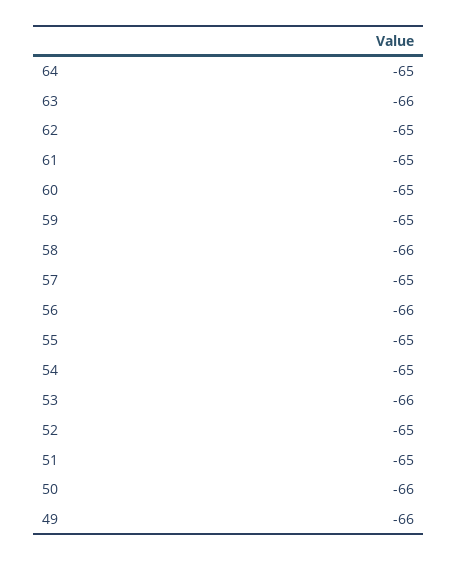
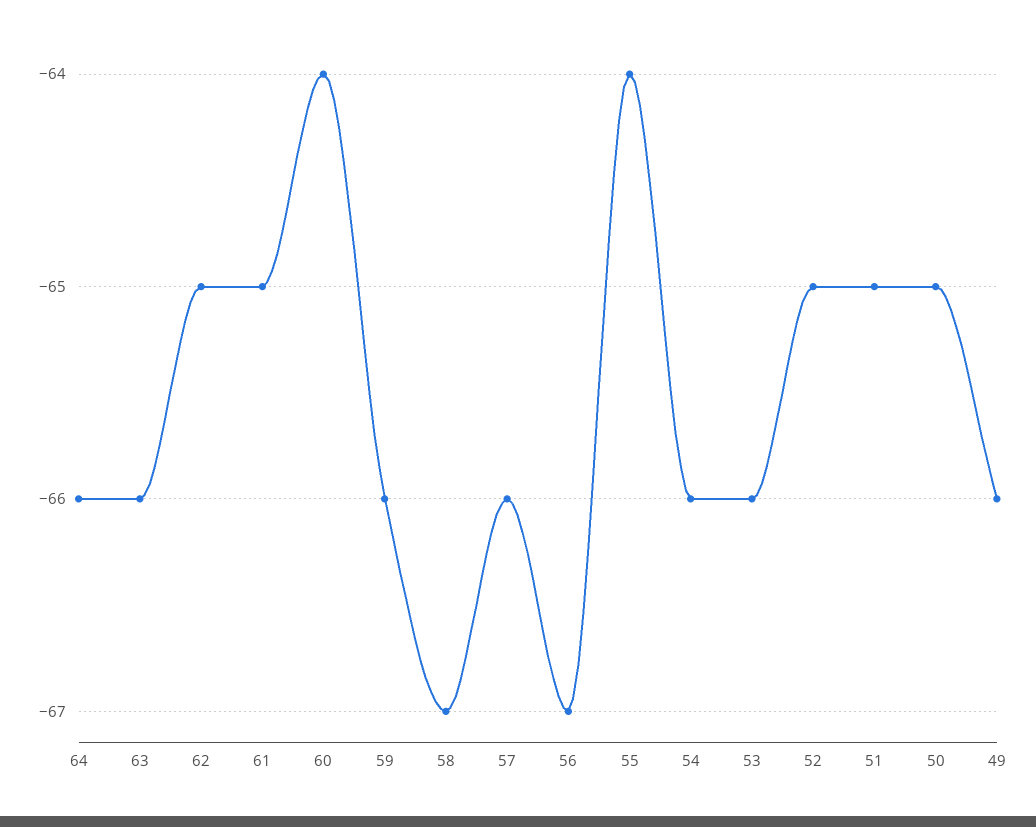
64: -65 -> -66
60: -65 -> -64
59: -65 -> -66
58: -66 -> -67
57: -65 -> -66
56: -66 -> -67
55: -65 -> -64
54: -65 -> -66
50: -66 -> -65

